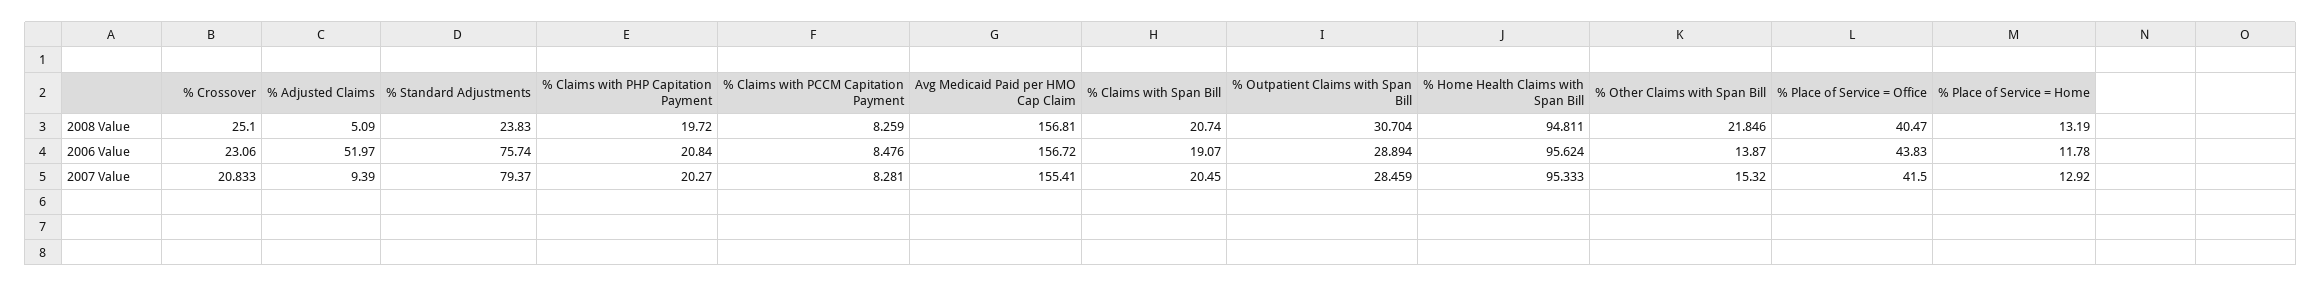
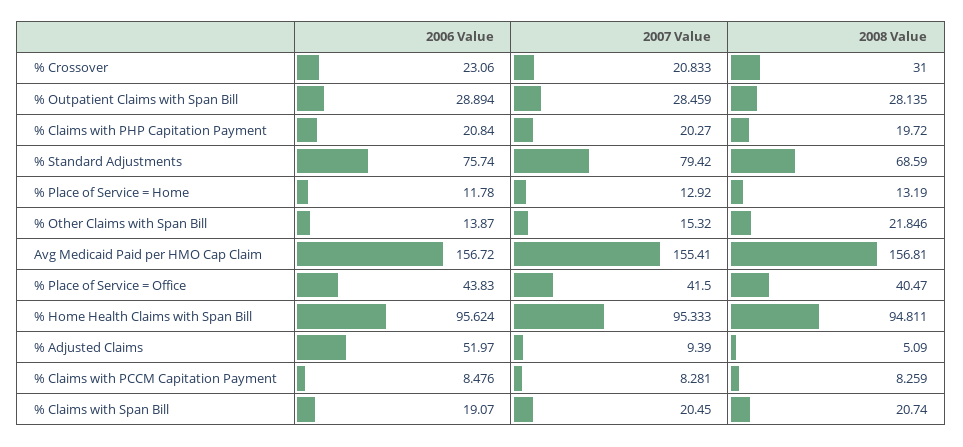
% Crossover, 2008 Value: 25.1 -> 31
% Standard Adjustments, 2008 Value: 23.83 -> 68.59
% Outpatient Claims with Span Bill, 2008 Value: 30.704 -> 28.135
% Standard Adjustments, 2007 Value: 79.37 -> 79.42

